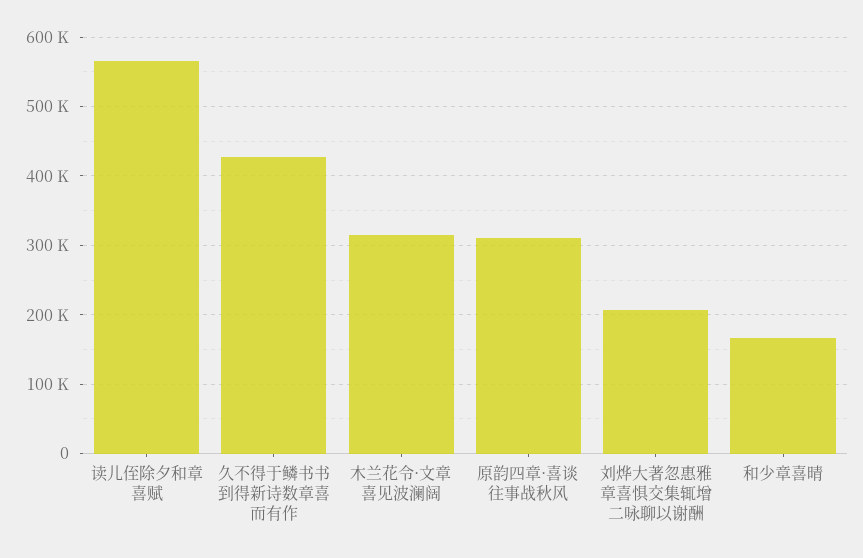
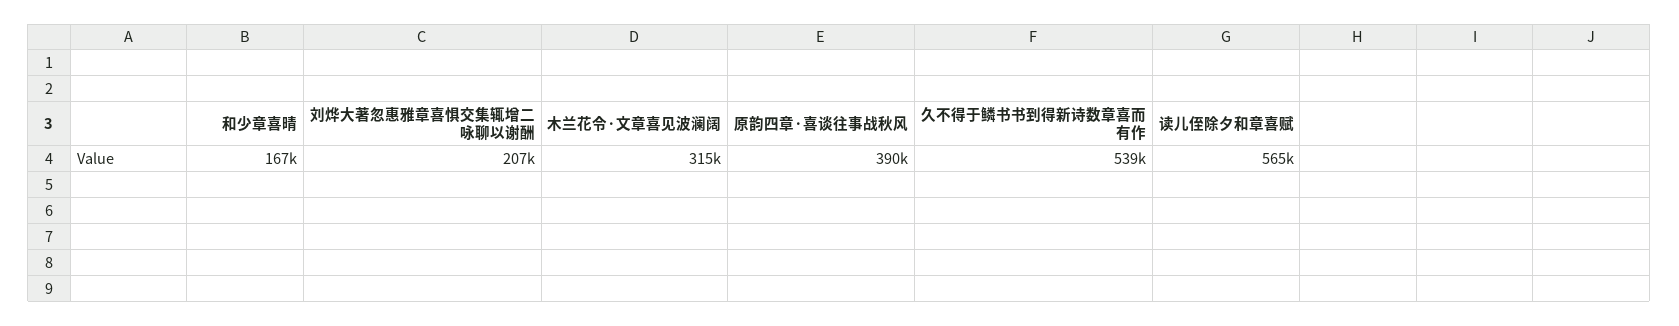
久不得于鳞书书到得新诗数章喜而有作: 430000 -> 539000
原韵四章·喜谈往事战秋风: 310000 -> 390000

